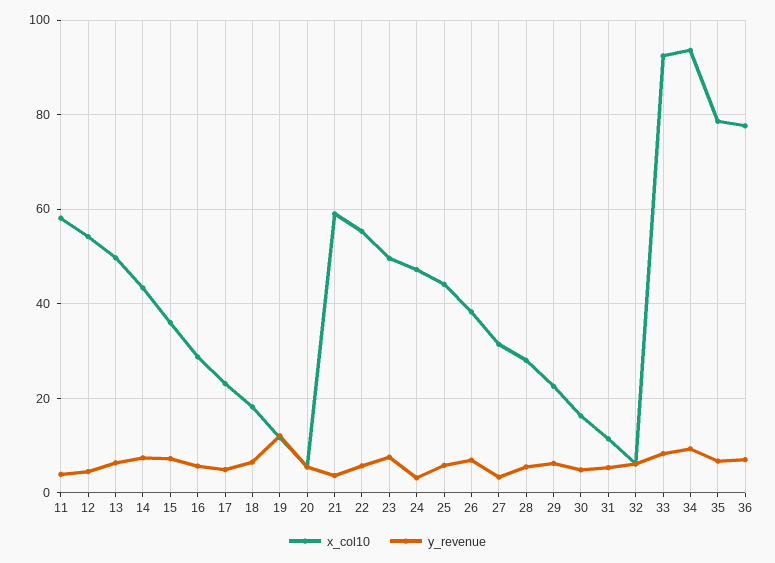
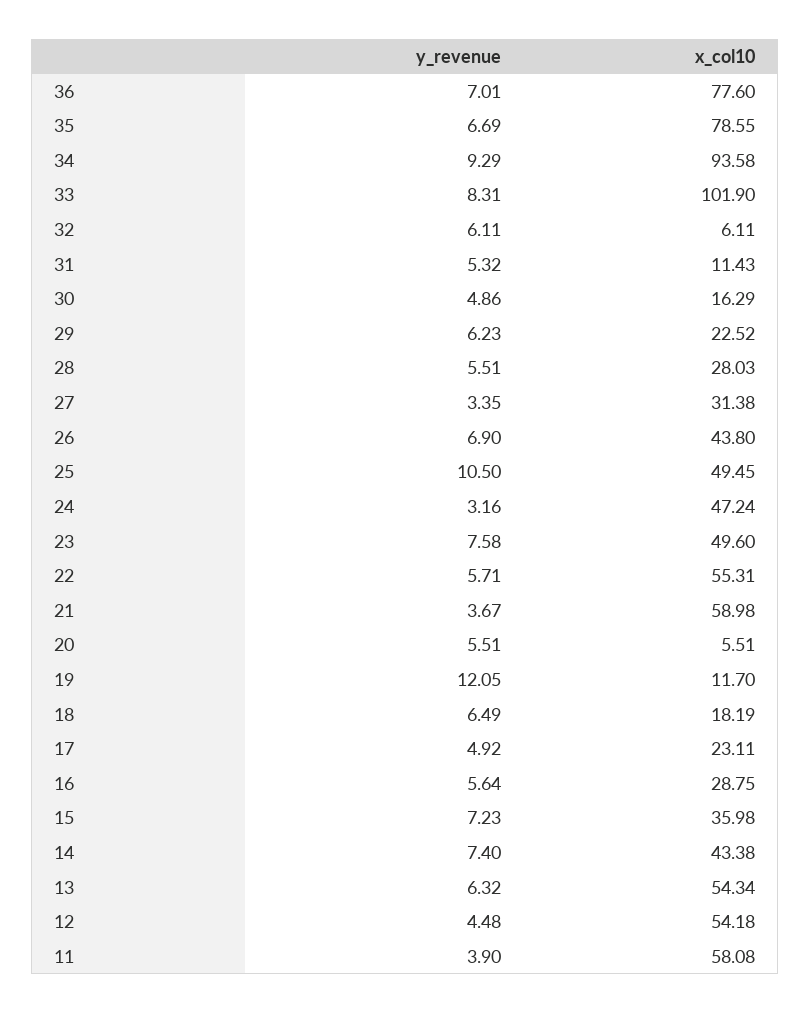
x_col10, 13: 50 -> 54.34
x_col10, 25: 44 -> 49.45
y_revenue, 25: 6 -> 10.5
x_col10, 26: 38 -> 43.8
x_col10, 33: 92 -> 101.9

